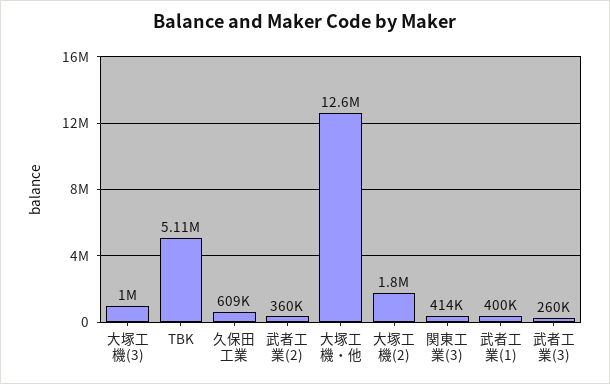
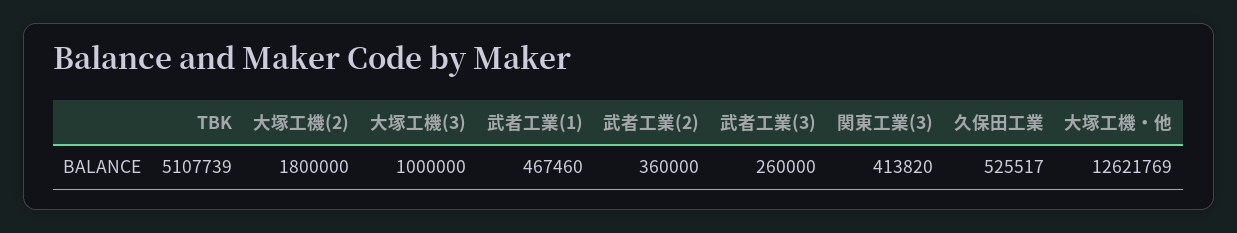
久保田工業: 609000 -> 525517
武者工業(1): 400000 -> 467460

